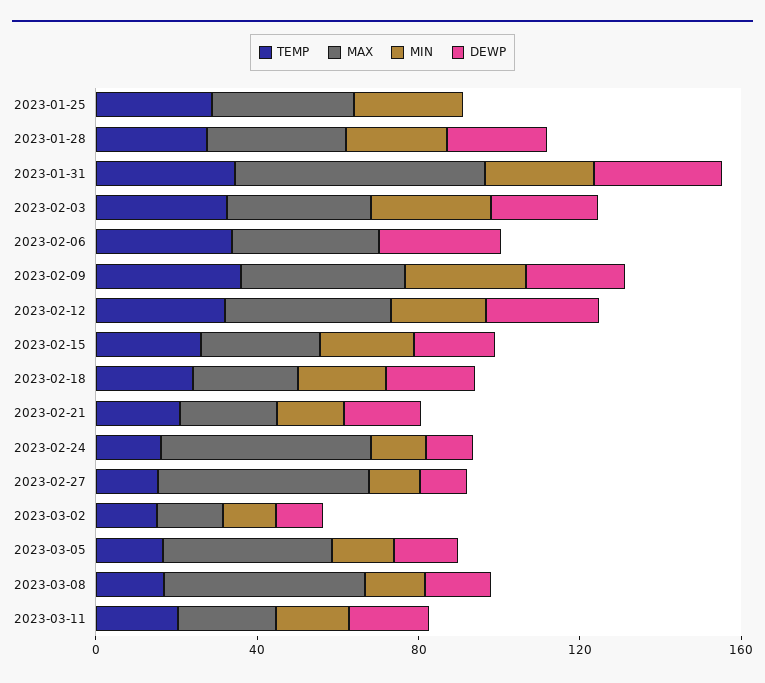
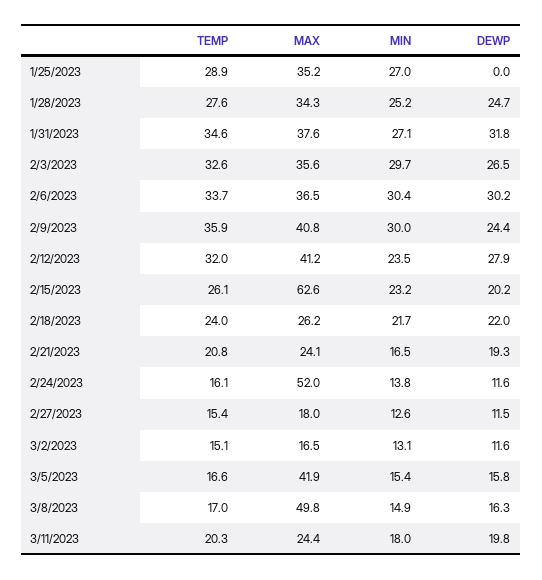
MAX, 2023-01-31: 60 -> 37.6
MIN, 2023-02-06: 0 -> 30.4
MAX, 2023-02-15: 30 -> 62.6
MAX, 2023-02-27: 50 -> 18

